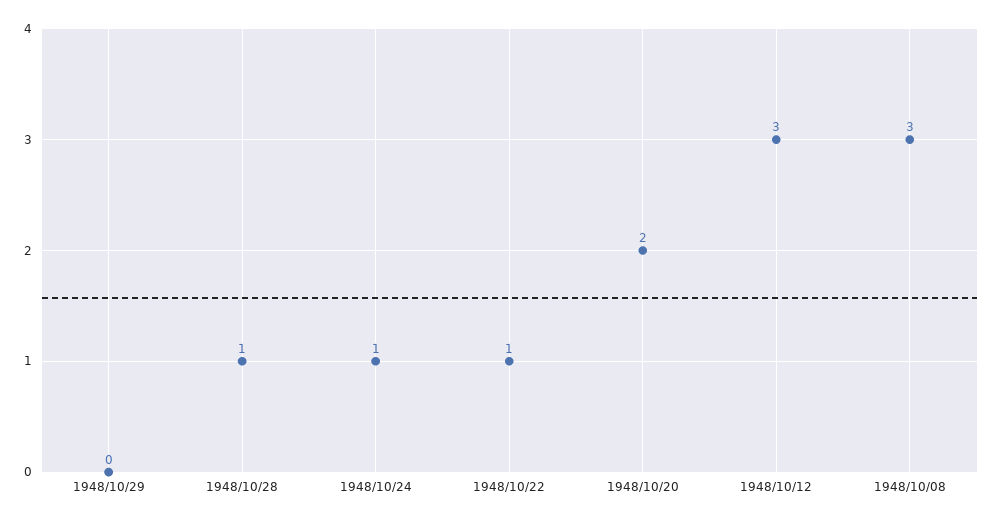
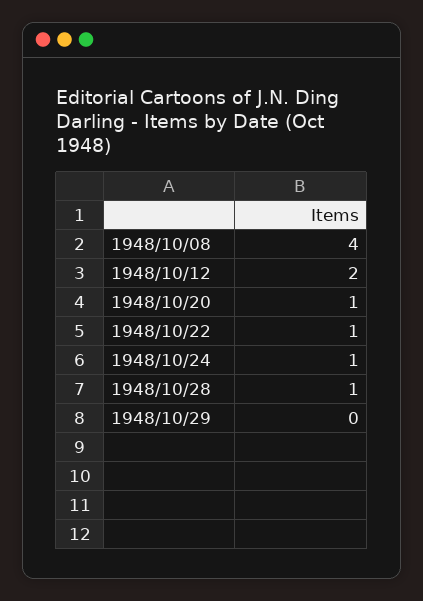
1948/10/20: 2 -> 1
1948/10/12: 3 -> 2
1948/10/08: 3 -> 4

